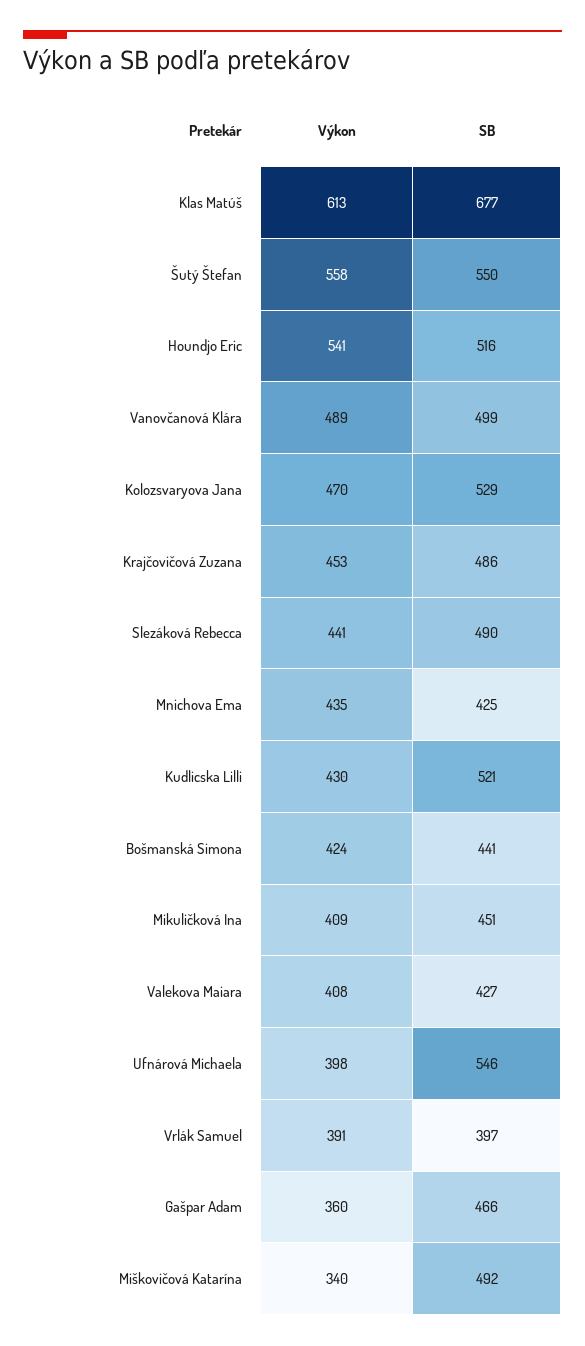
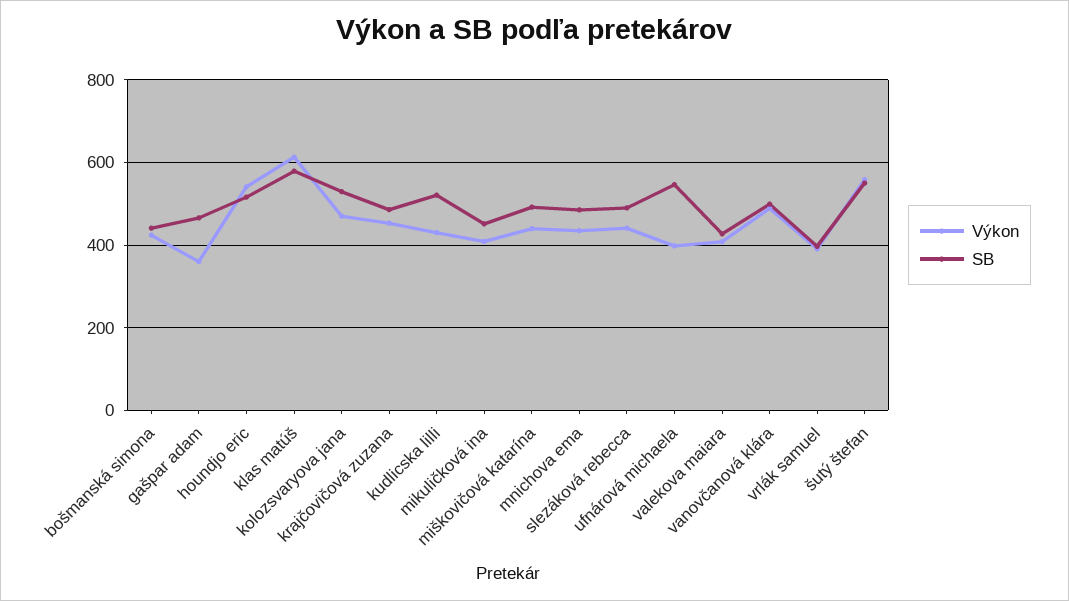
SB, Klas Matúš: 677 -> 580
SB, Mnichova Ema: 425 -> 480
Výkon, Miškovičová Katarína: 340 -> 440

